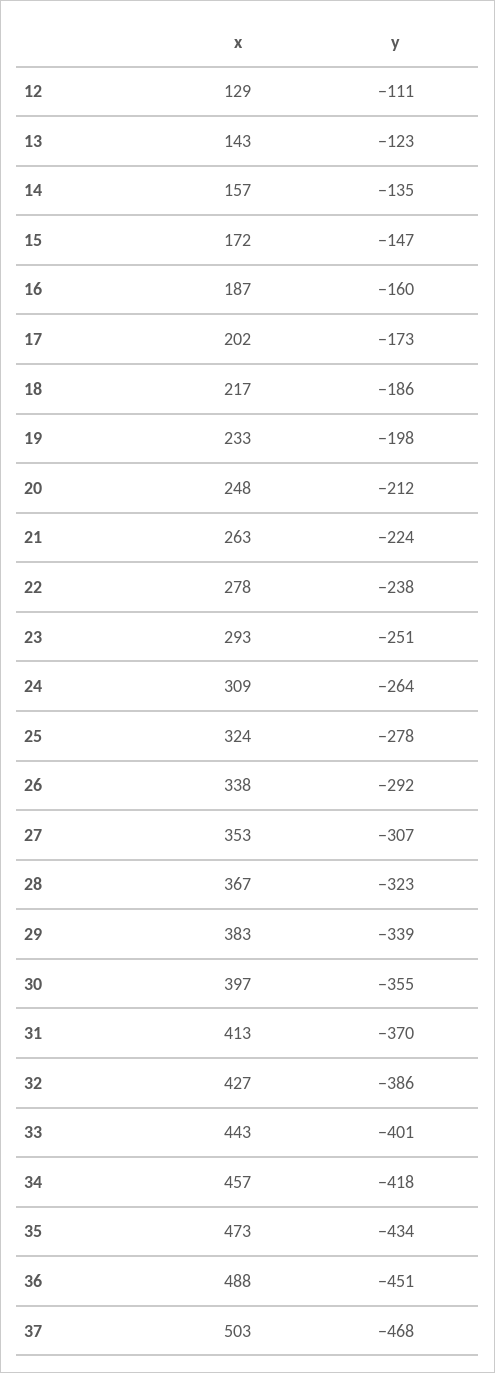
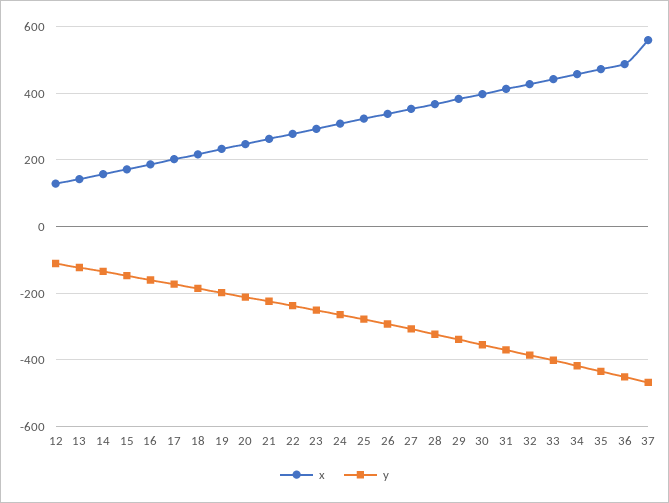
x, 37: 503 -> 560

